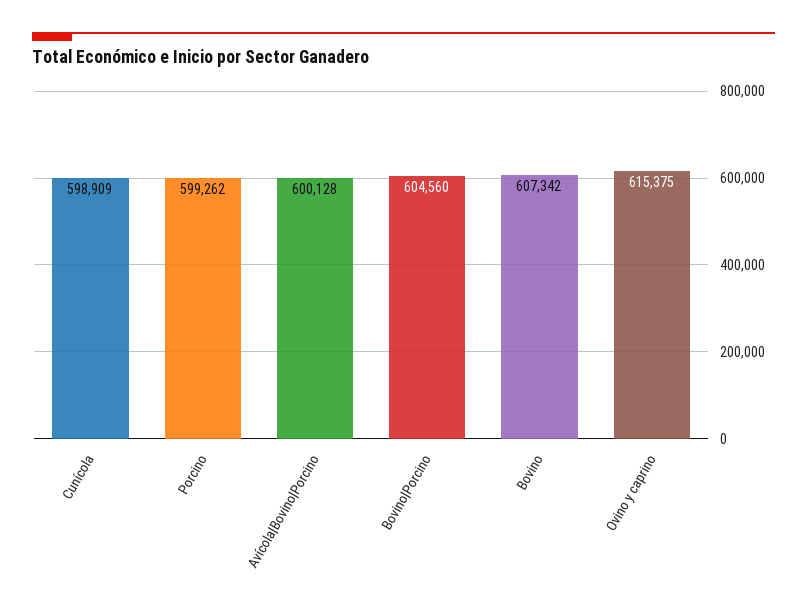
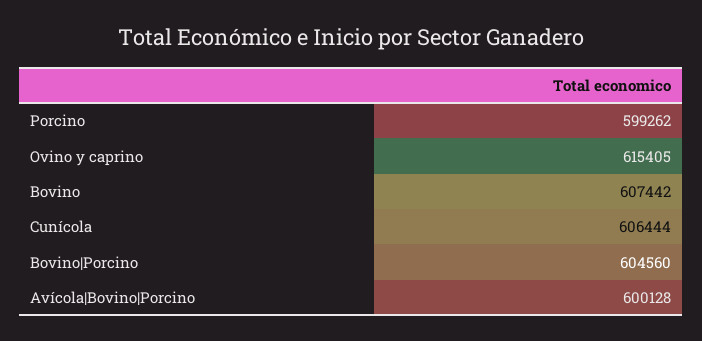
Cunícola: 598909 -> 606444
Bovino: 607342 -> 607442
Ovino y caprino: 615375 -> 615405

